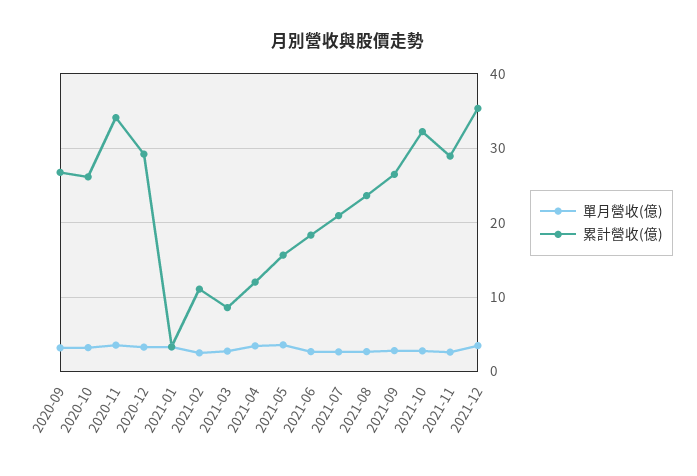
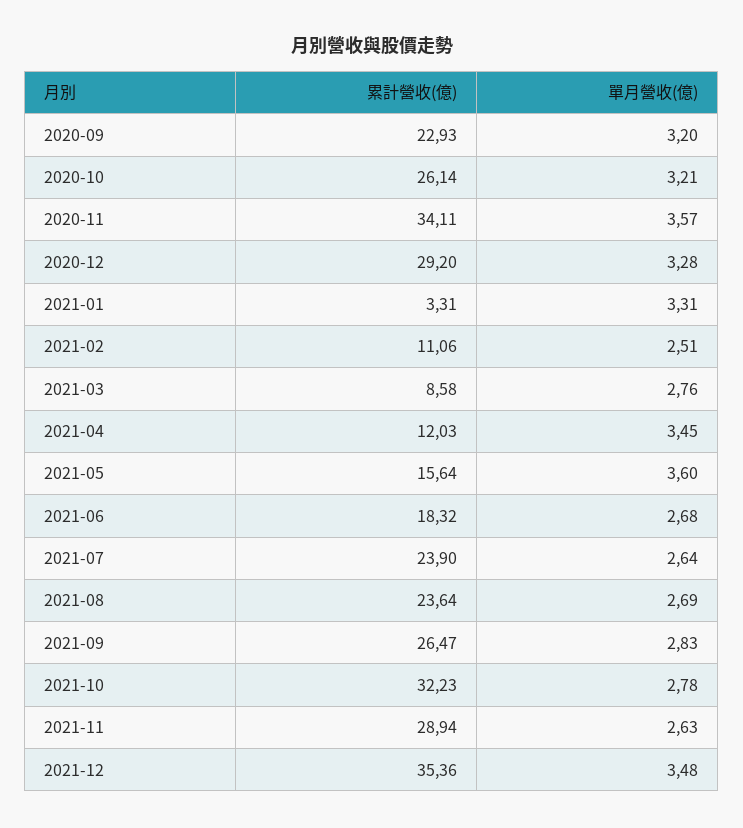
累計營收(億), 2020-09: 27 -> 22.93
累計營收(億), 2021-07: 21 -> 23.9

